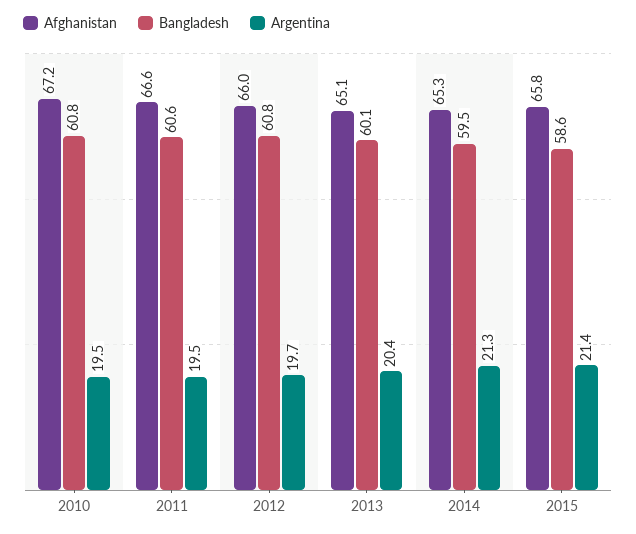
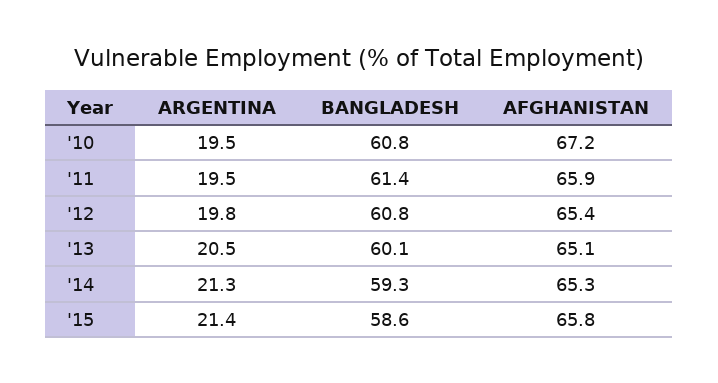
Afghanistan, 2011: 66.6 -> 65.9
Bangladesh, 2011: 60.6 -> 61.4
Afghanistan, 2012: 66 -> 65.4
Argentina, 2012: 19.7 -> 19.8
Argentina, 2013: 20.4 -> 20.5
Bangladesh, 2014: 59.5 -> 59.3

